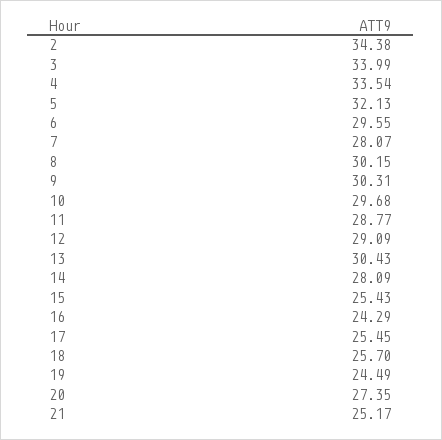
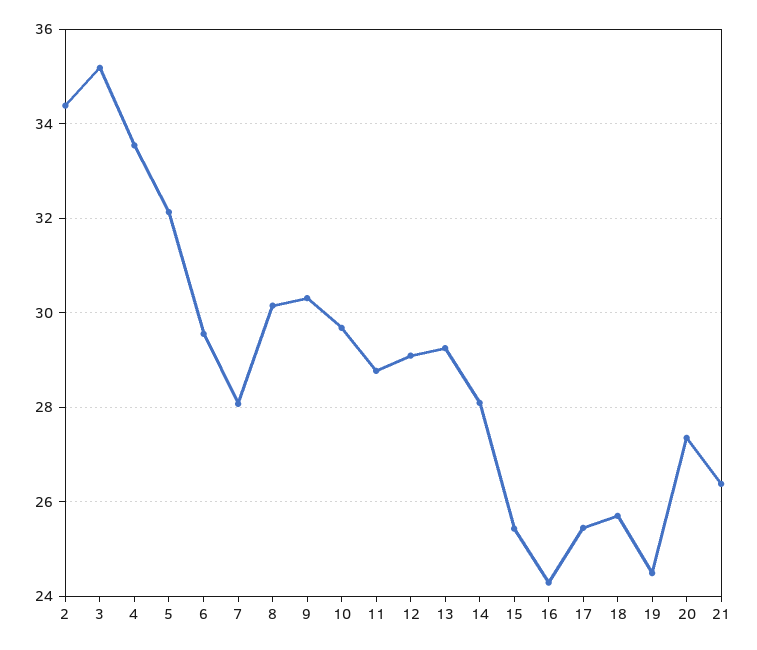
3: 33.99 -> 35.2
13: 30.43 -> 29.2
21: 25.17 -> 26.4

